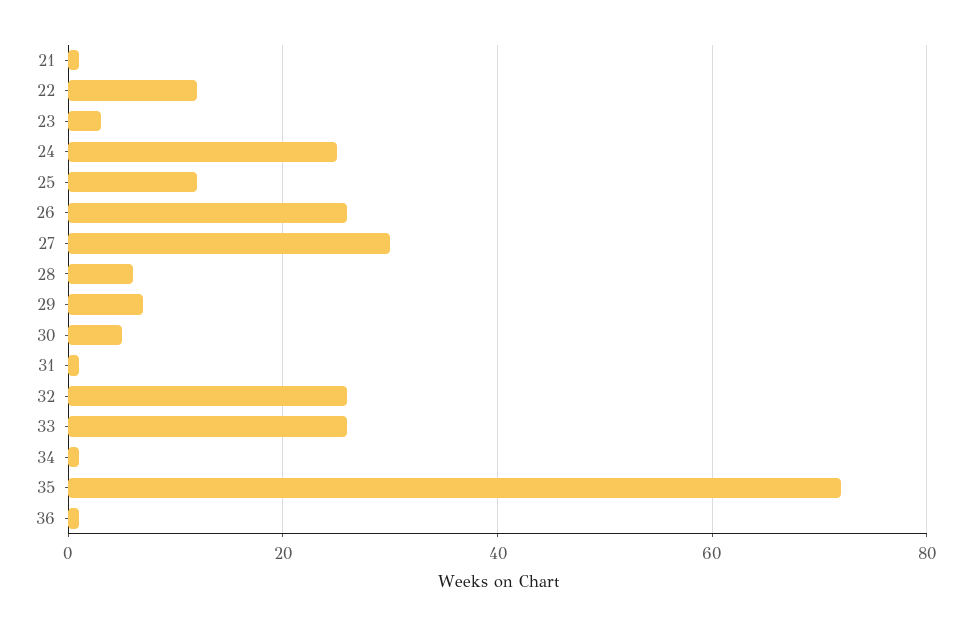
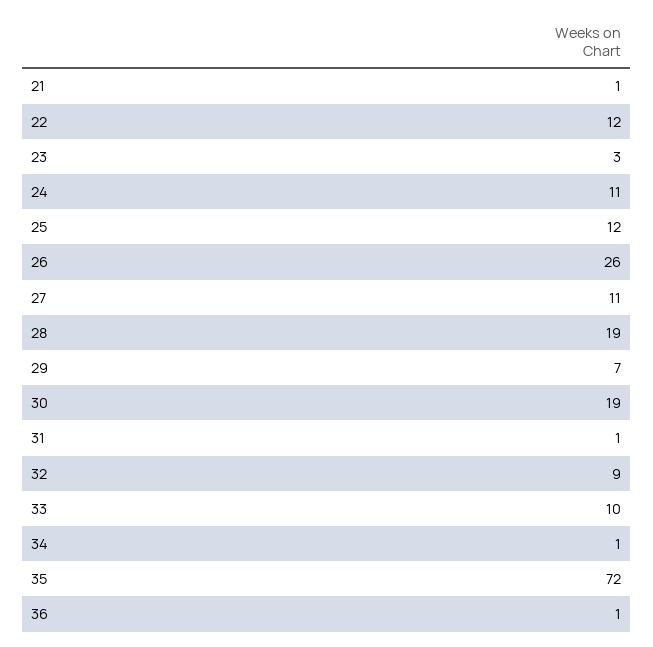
24: 25 -> 11
27: 30 -> 11
28: 5 -> 19
30: 5 -> 19
32: 25 -> 9
33: 25 -> 10

